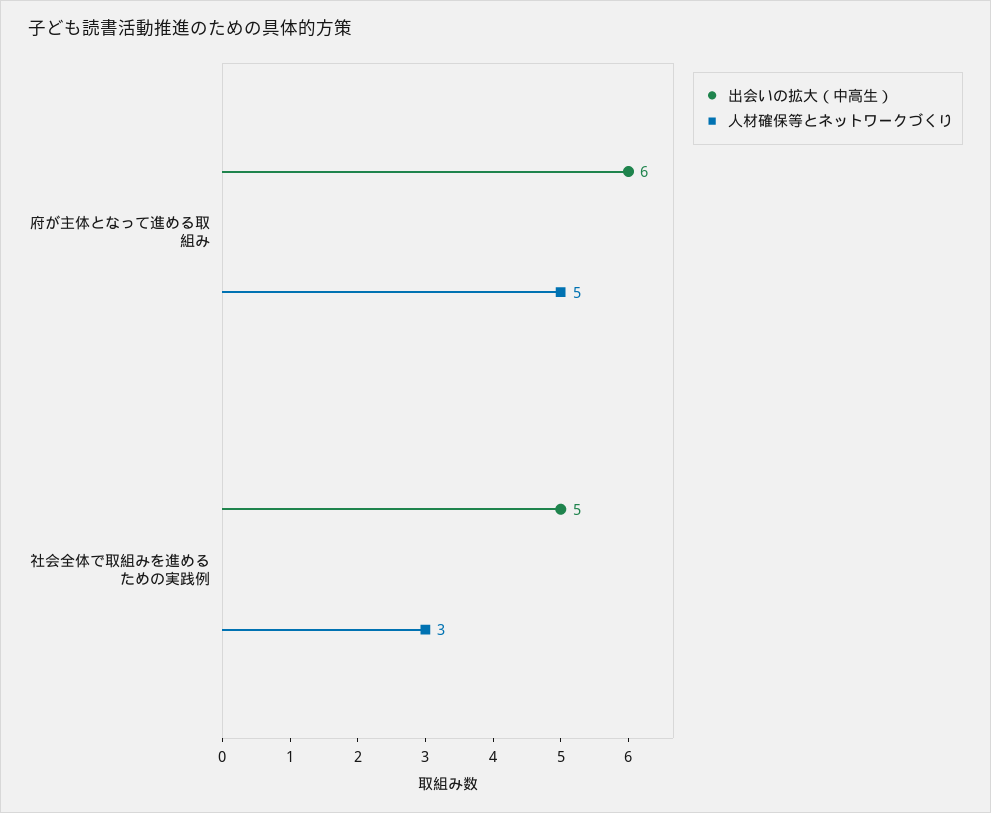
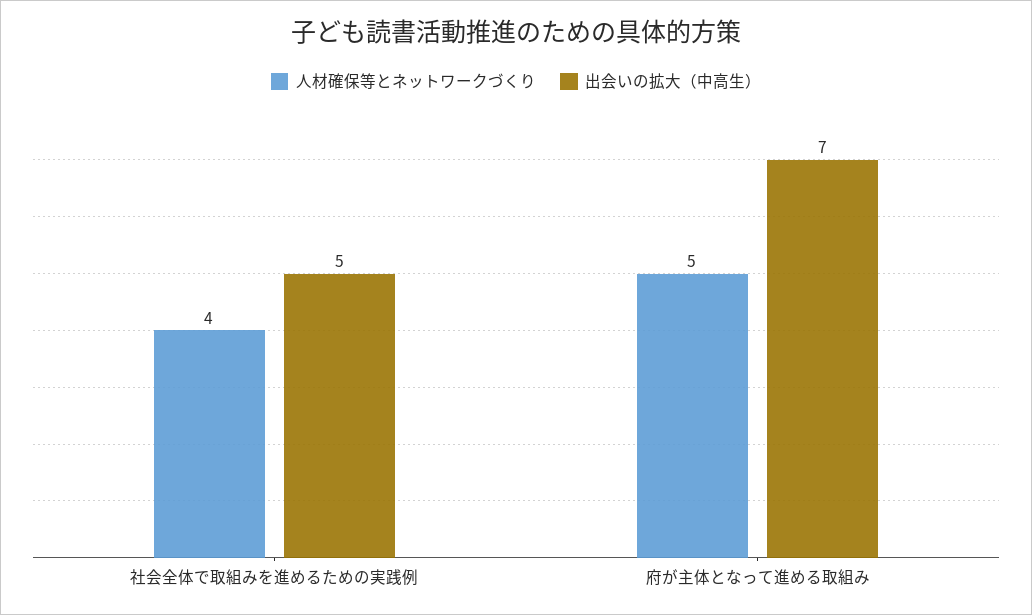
出会いの拡大（中高生）, 府が主体となって進める取組み: 6 -> 7
人材確保等とネットワークづくり, 社会全体で取組みを進めるための実践例: 3 -> 4

